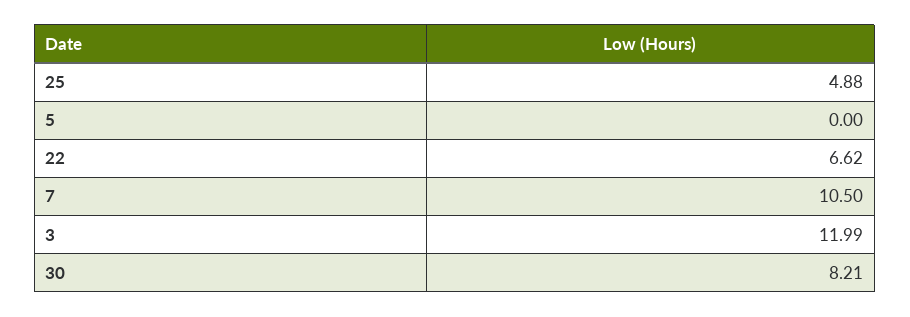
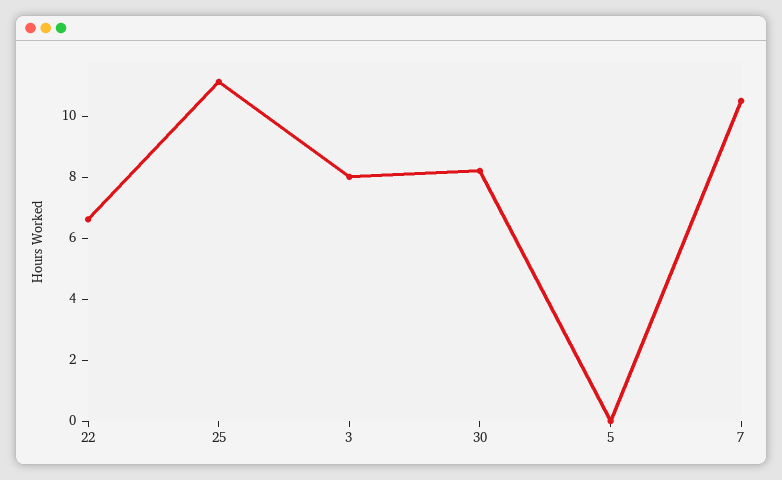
25: 4.88 -> 11
3: 11.99 -> 8

